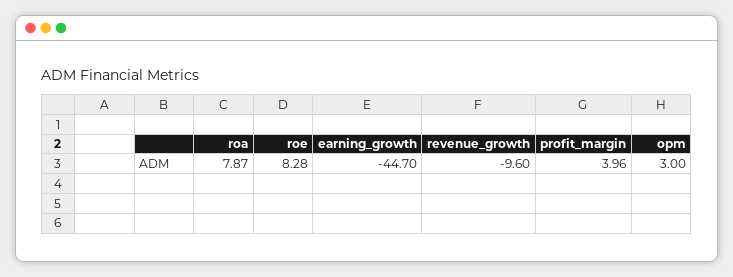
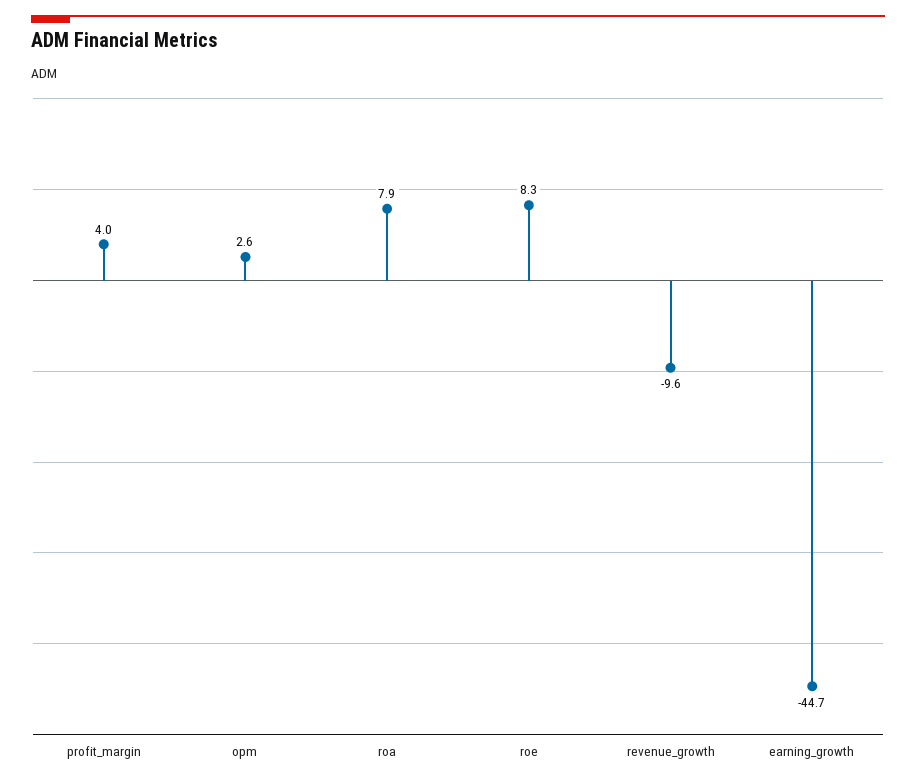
opm: 3 -> 2.6

